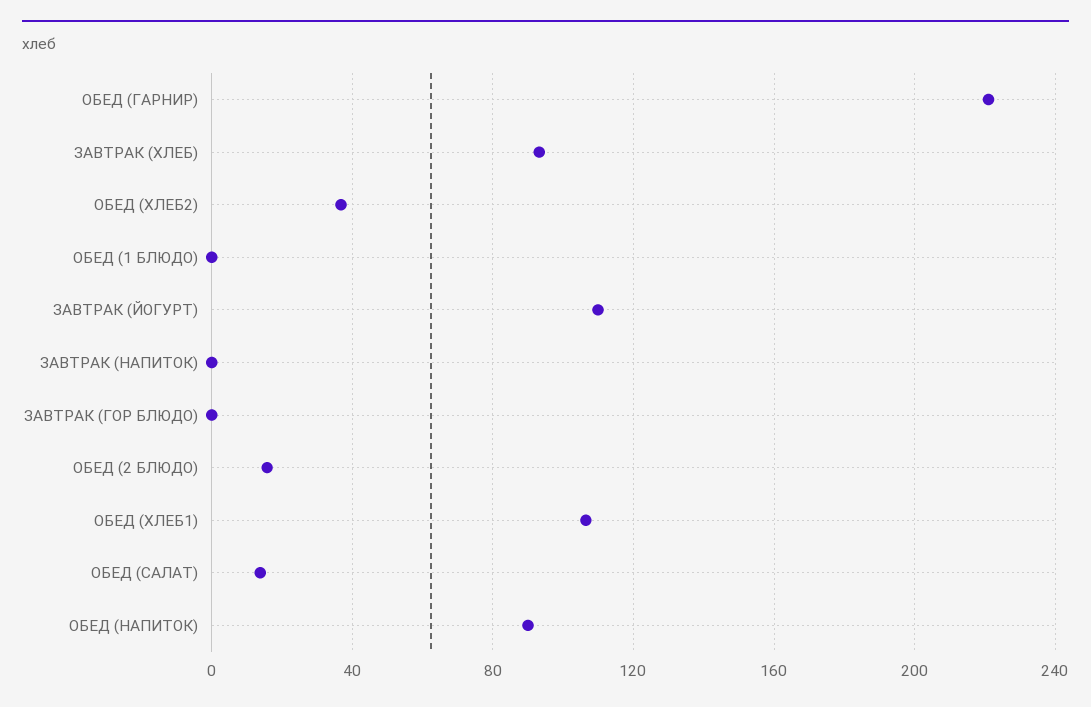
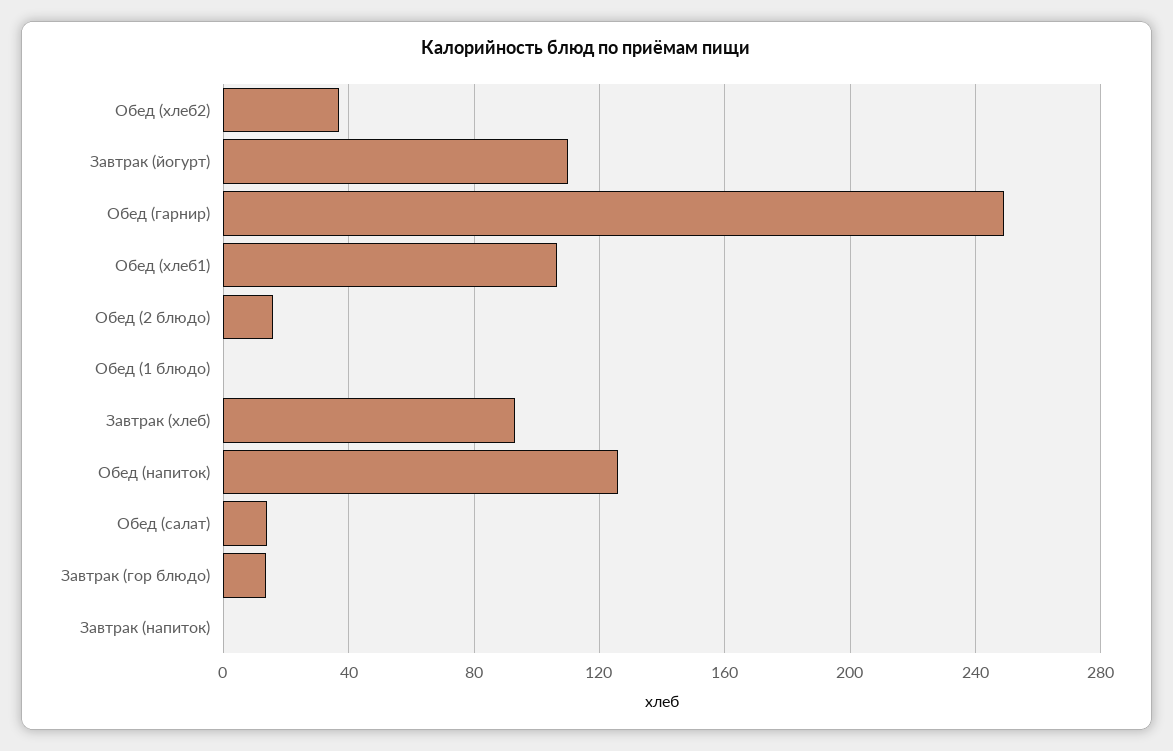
ОБЕД (ГАРНИР): 220 -> 250
ЗАВТРАК (ГОР БЛЮДО): 0 -> 15
ОБЕД (НАПИТОК): 90 -> 125

